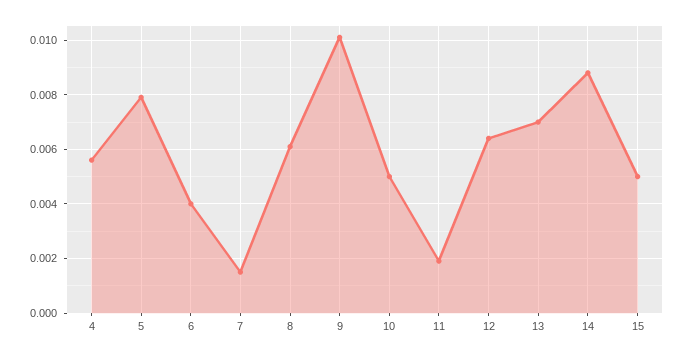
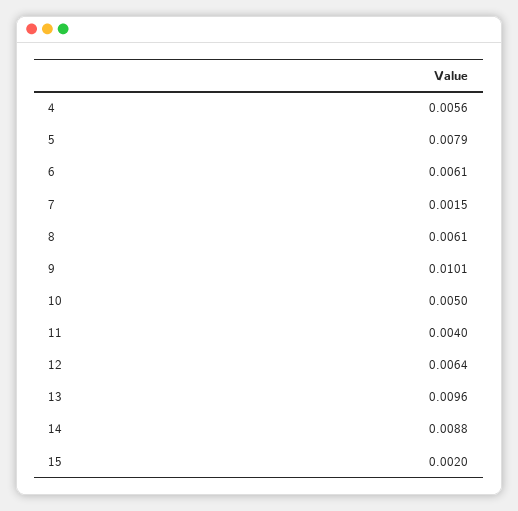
6: 0.004 -> 0.0061
11: 0.002 -> 0.004
13: 0.007 -> 0.0096
15: 0.005 -> 0.002

